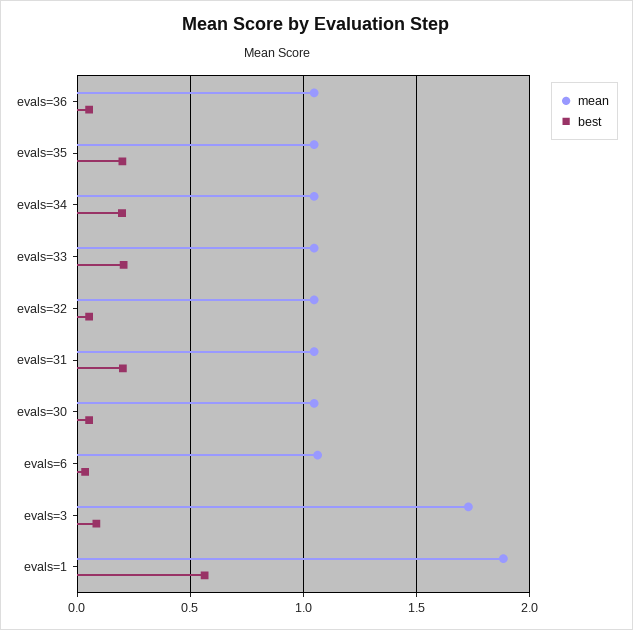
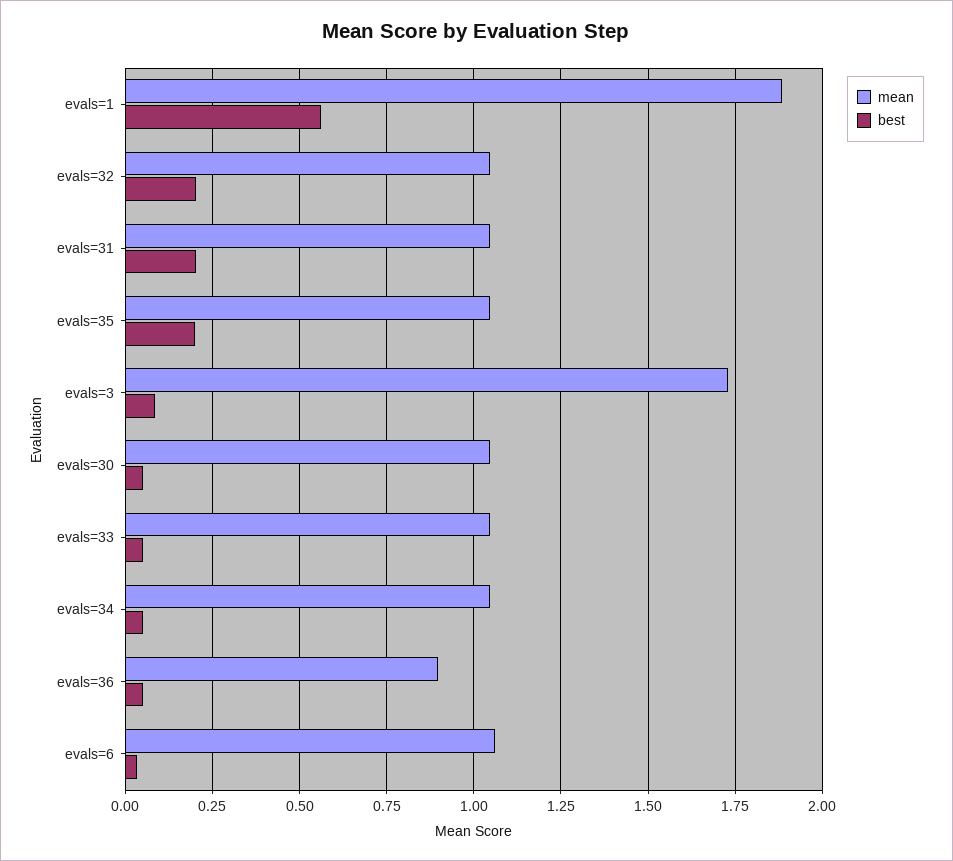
mean, evals=36: 1.05 -> 0.9
best, evals=34: 0.2 -> 0.05
best, evals=33: 0.2 -> 0.05
best, evals=32: 0.05 -> 0.2

